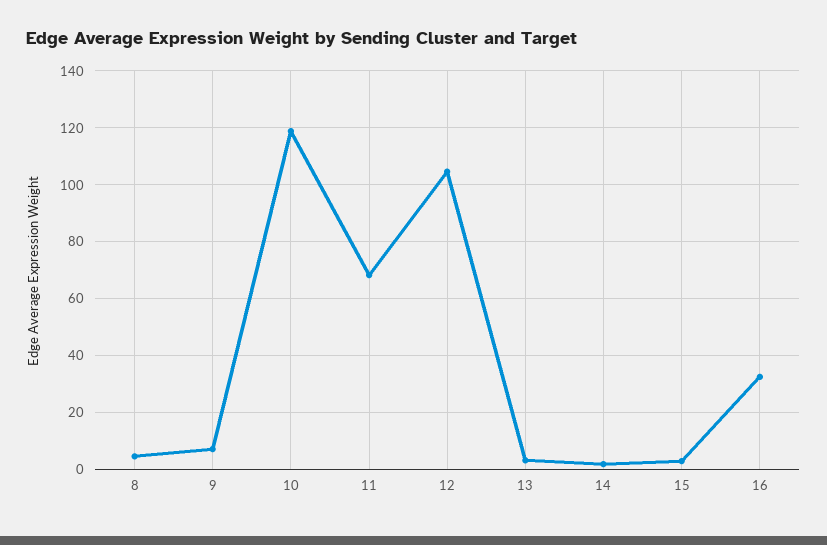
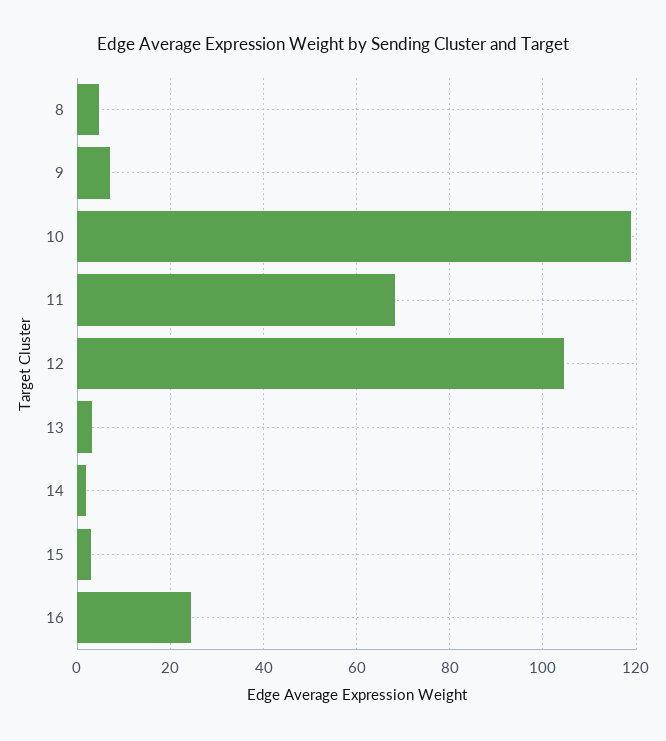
16: 32.5 -> 24

